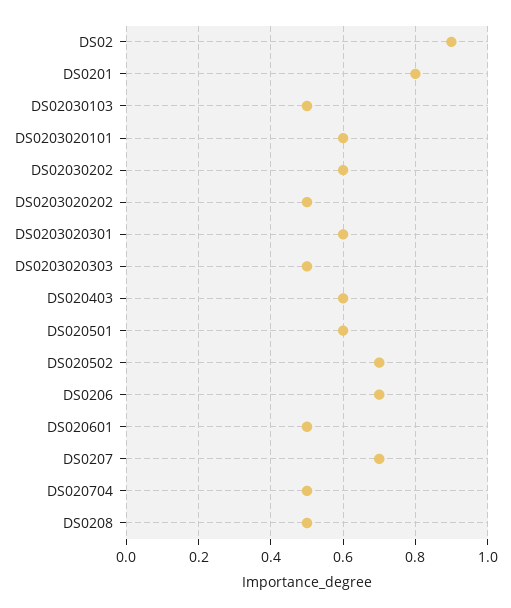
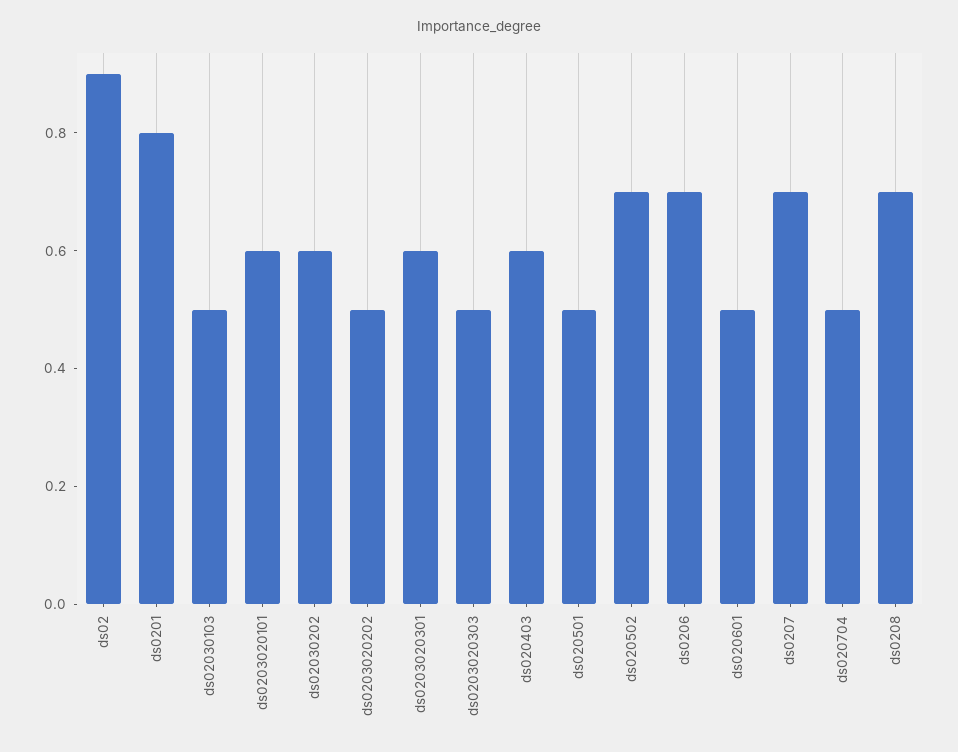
DS020501: 0.6 -> 0.5
DS0208: 0.5 -> 0.7

